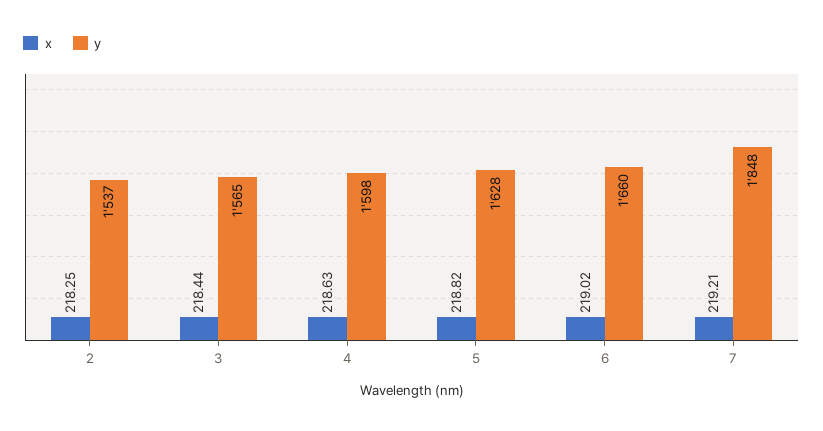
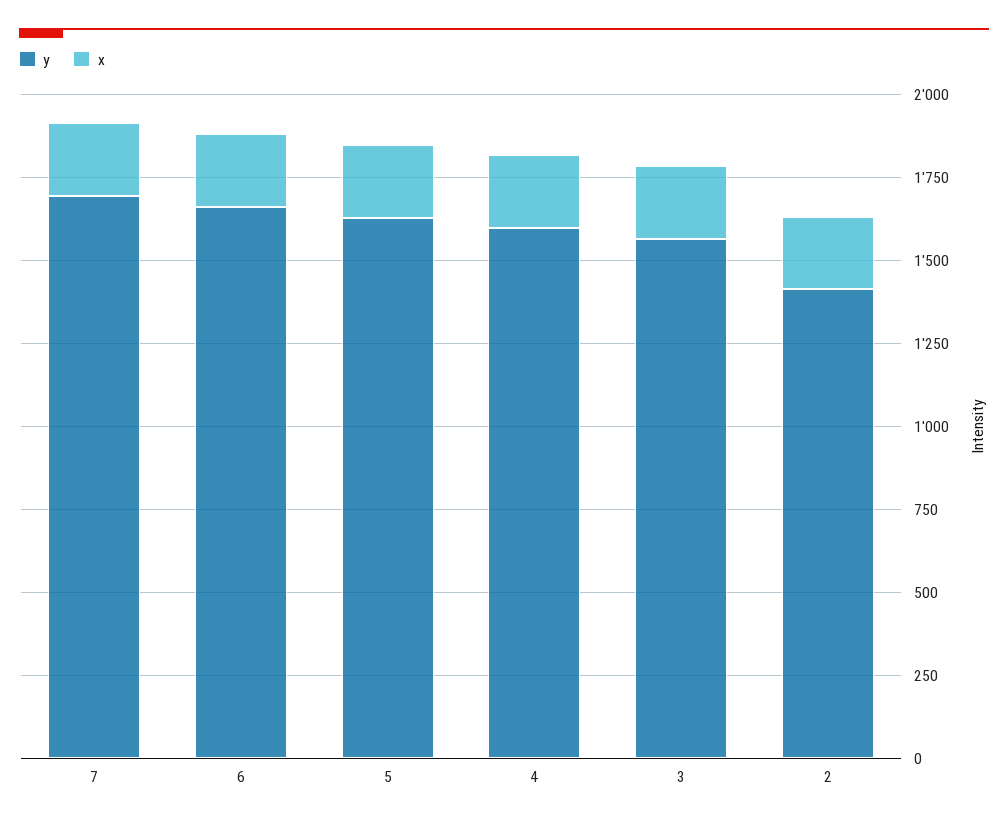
y, 2: 1537 -> 1400
y, 7: 1848 -> 1700

